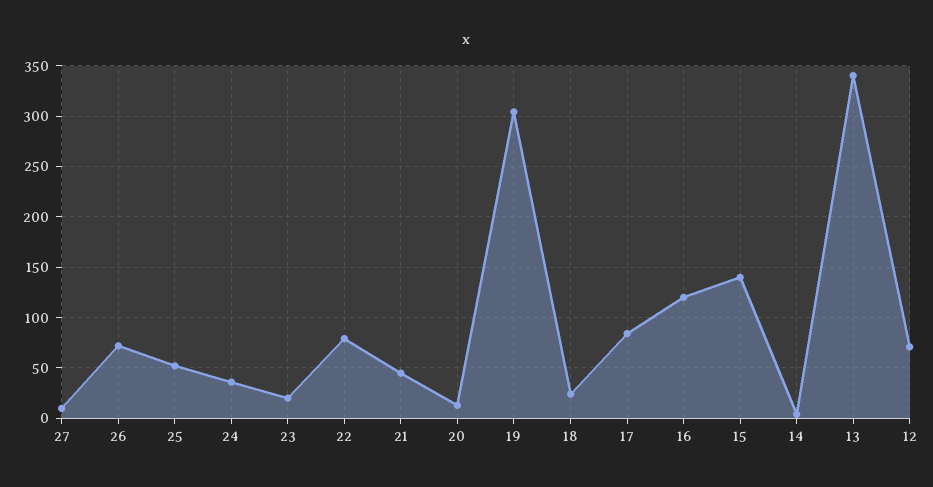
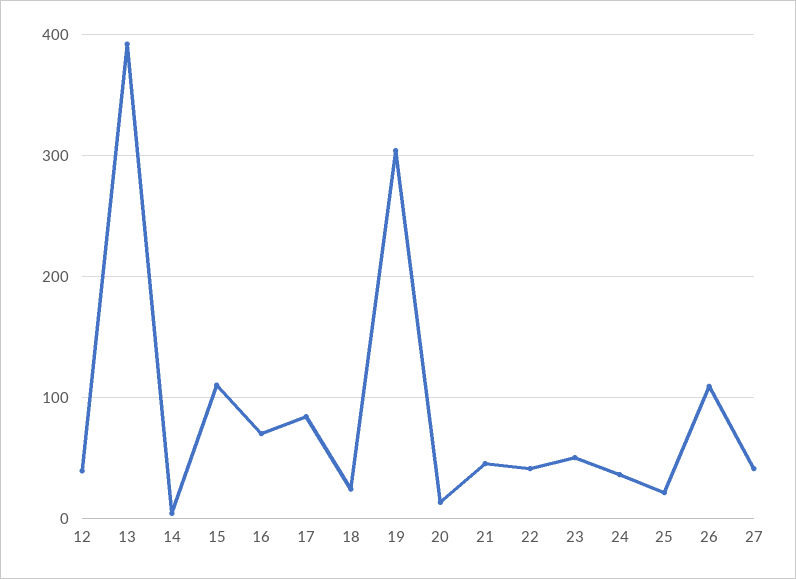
27: 10 -> 40
26: 70 -> 110
25: 50 -> 20
23: 20 -> 50
22: 80 -> 40
16: 120 -> 70
15: 140 -> 110
13: 340 -> 390
12: 70 -> 40

